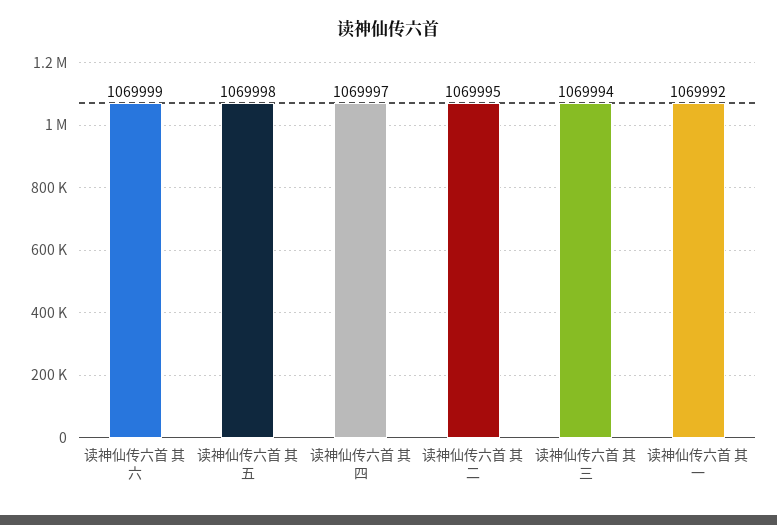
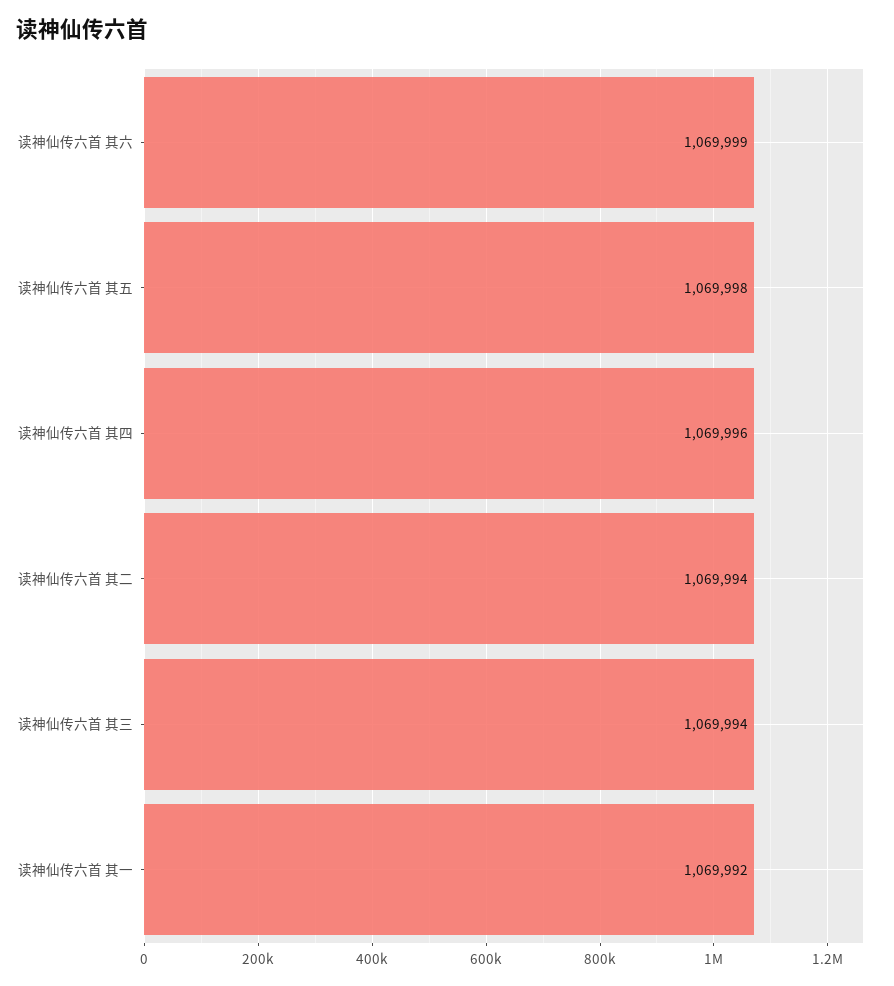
读神仙传六首 其四: 1069997 -> 1069996
读神仙传六首 其二: 1069995 -> 1069994

